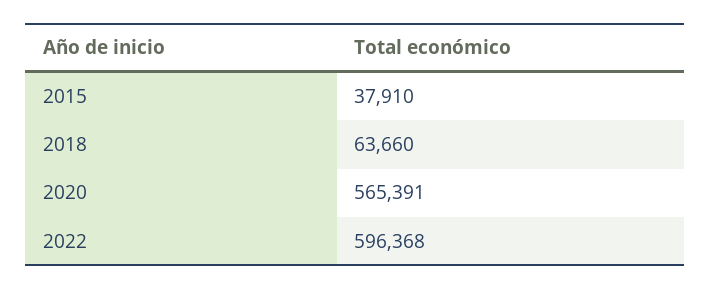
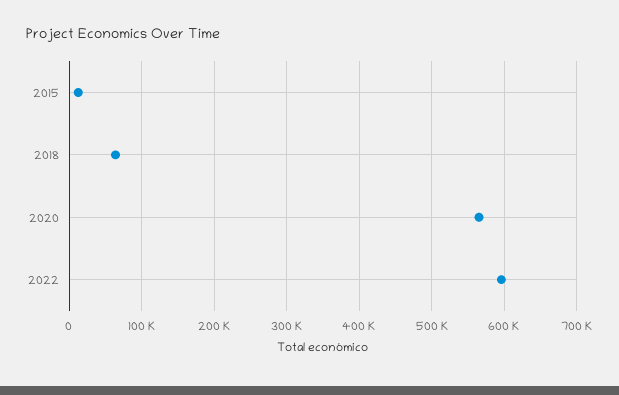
2015: 37910 -> 10000

